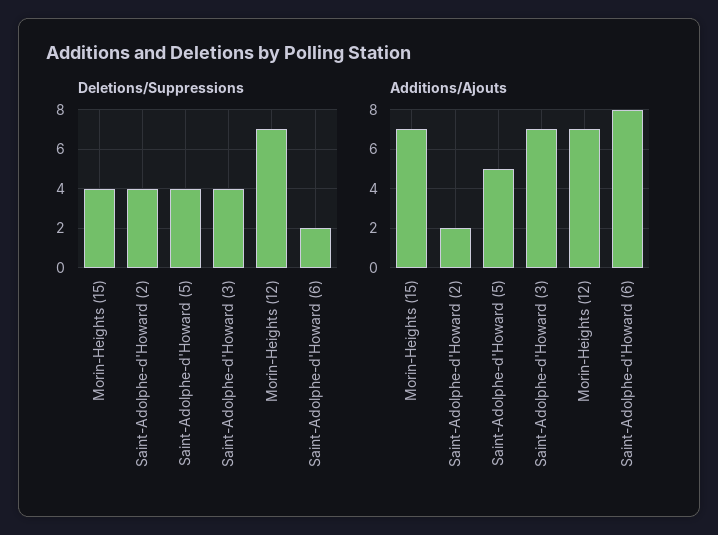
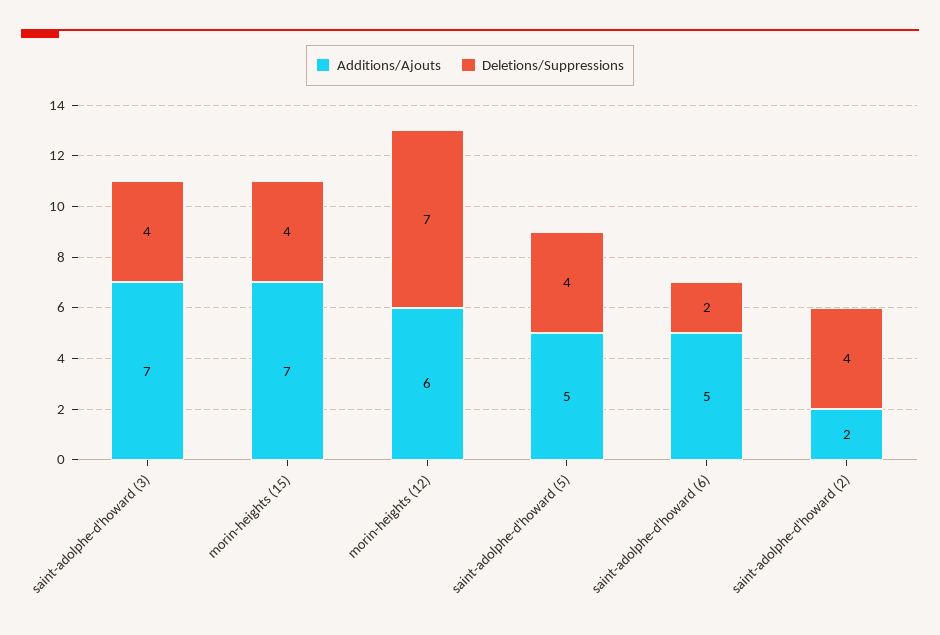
Additions/Ajouts, Morin-Heights (12): 7 -> 6
Additions/Ajouts, Saint-Adolphe-d'Howard (6): 8 -> 5

